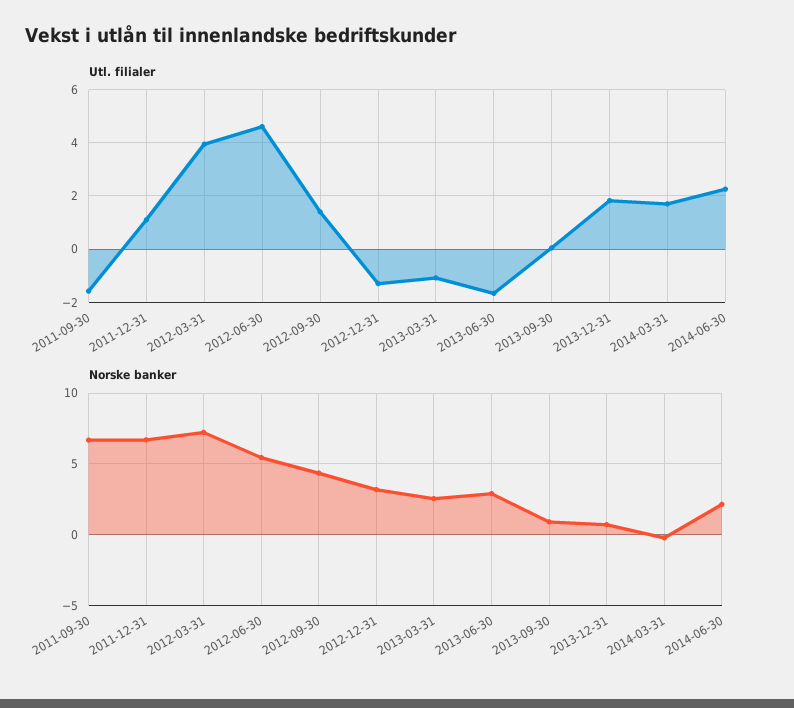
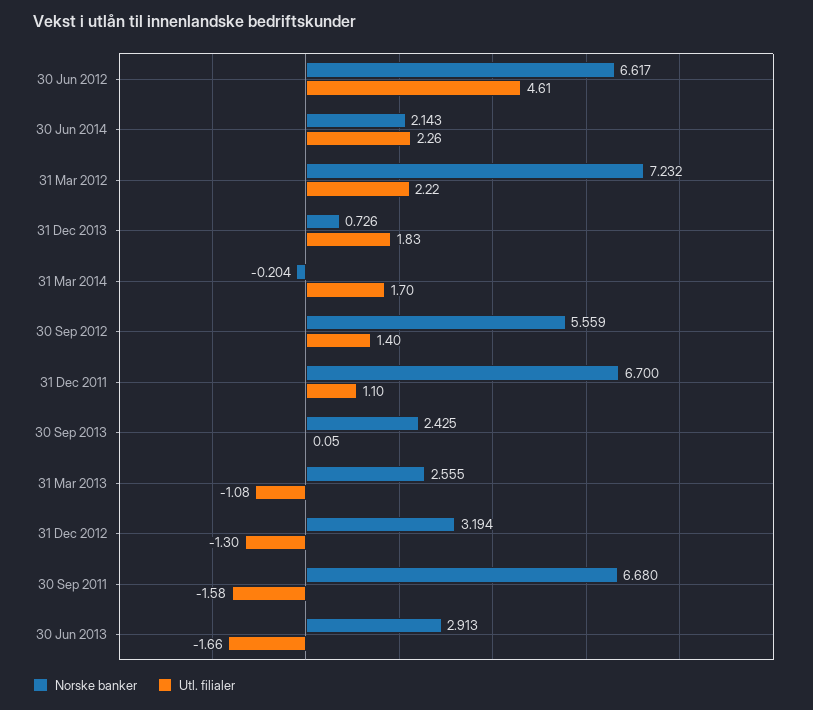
Utl. filialer, 2012-03-31: 4 -> 2.22
Norske banker, 2012-06-30: 5.5 -> 6.617
Norske banker, 2012-09-30: 4.5 -> 5.559
Norske banker, 2013-09-30: 1 -> 2.425

